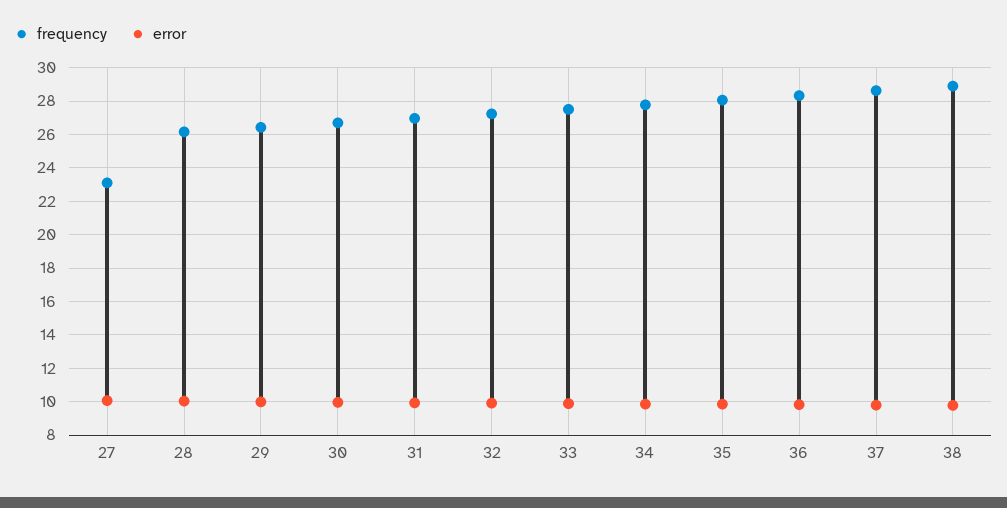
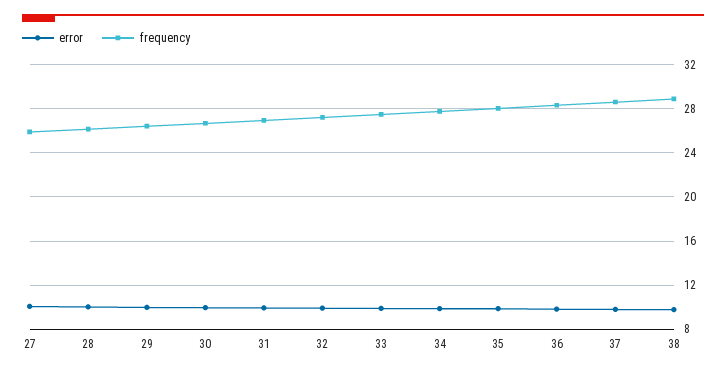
frequency, 27: 23 -> 26

